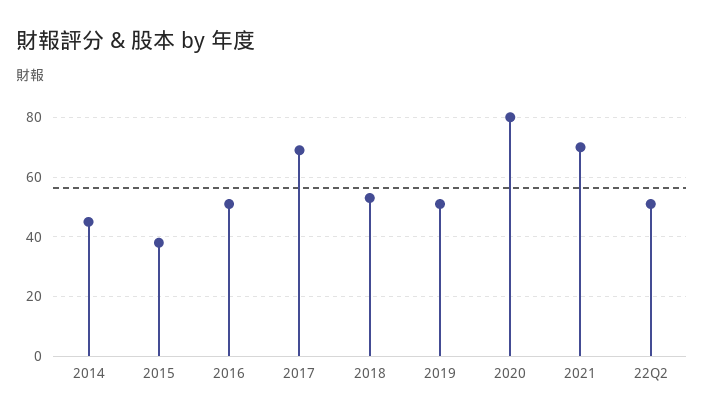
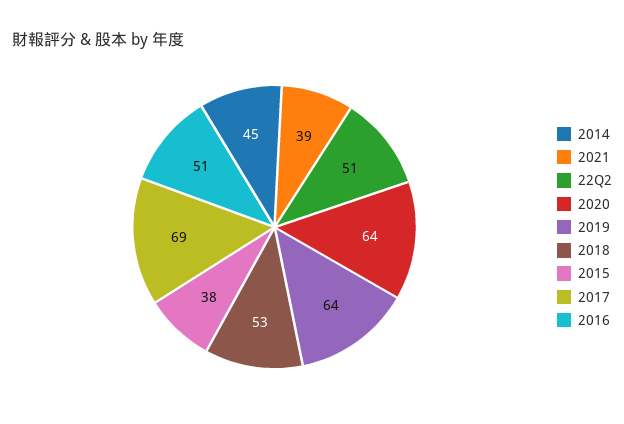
2019: 50 -> 64
2020: 80 -> 64
2021: 70 -> 39

